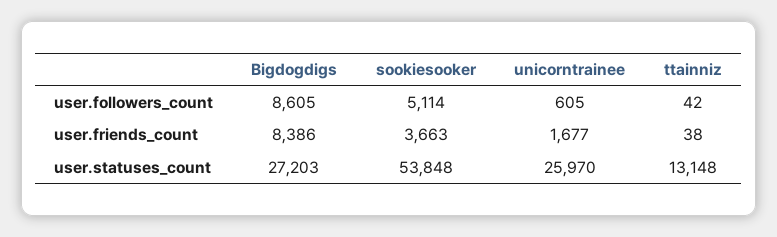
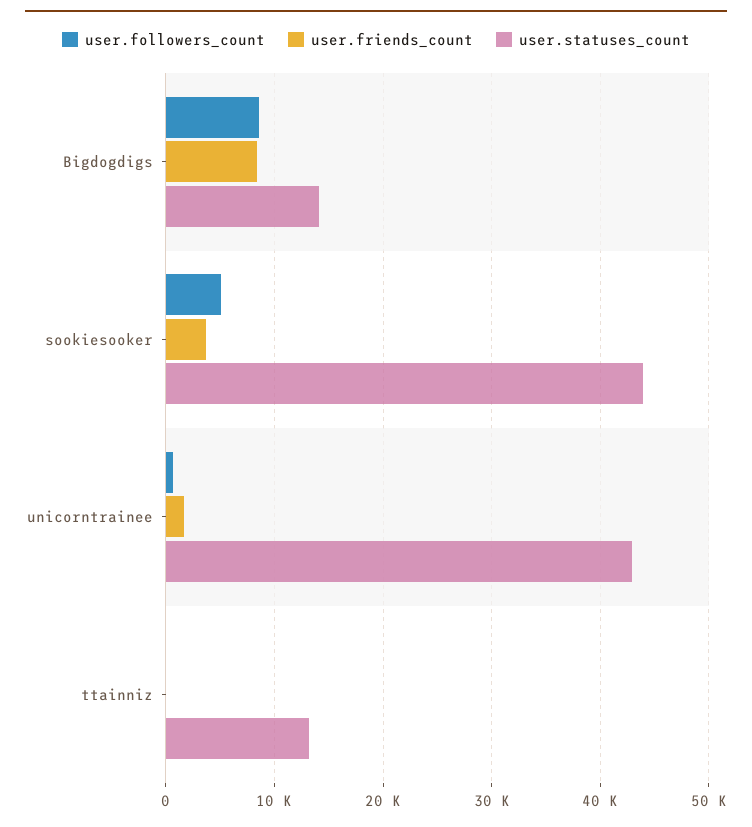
user.statuses_count, Bigdogdigs: 27203 -> 14000
user.statuses_count, sookiesooker: 53848 -> 44000
user.statuses_count, unicorntrainee: 25970 -> 43000

